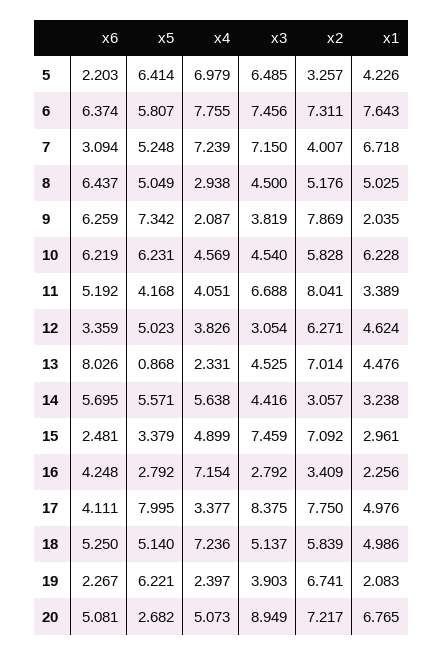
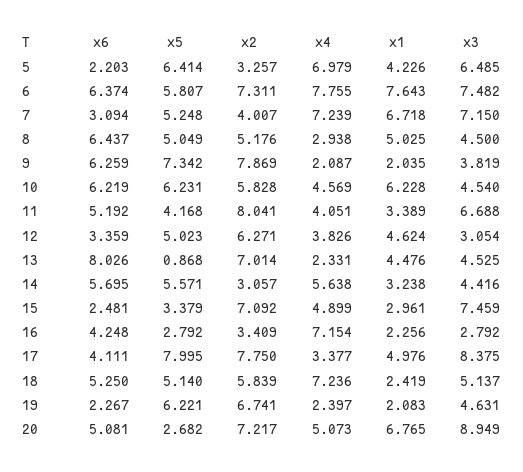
x3, 6: 7.456 -> 7.482
x1, 18: 4.986 -> 2.419
x3, 19: 3.903 -> 4.631

